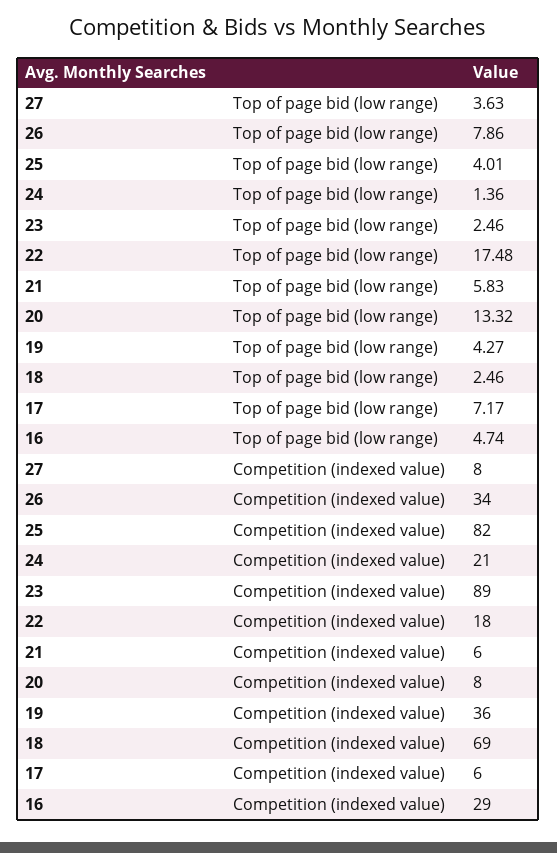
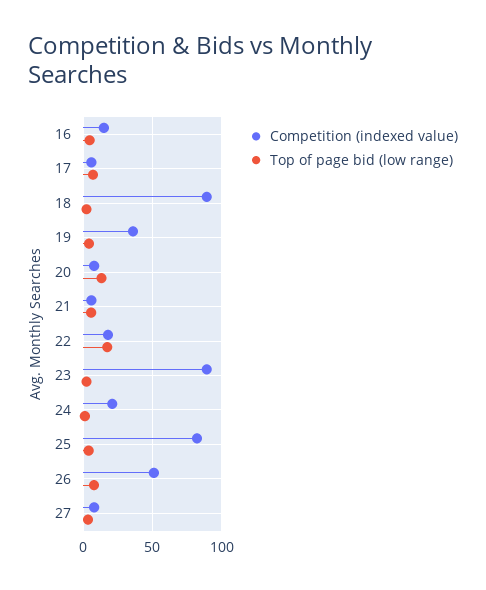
Competition (indexed value), 26: 34 -> 50
Competition (indexed value), 18: 69 -> 90
Competition (indexed value), 16: 29 -> 15

